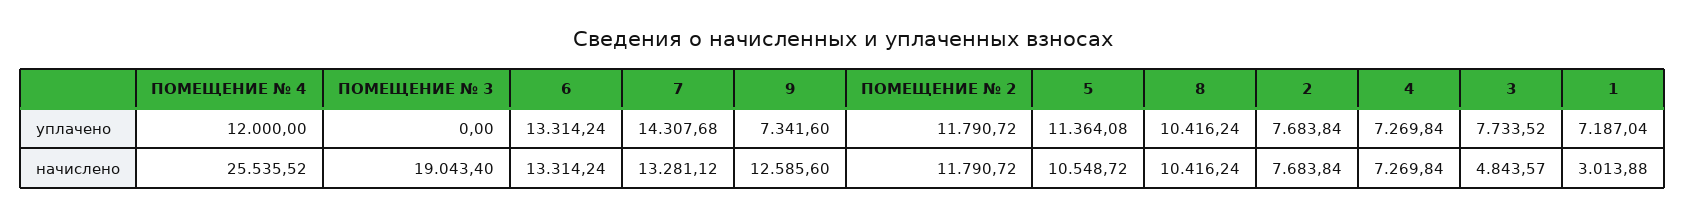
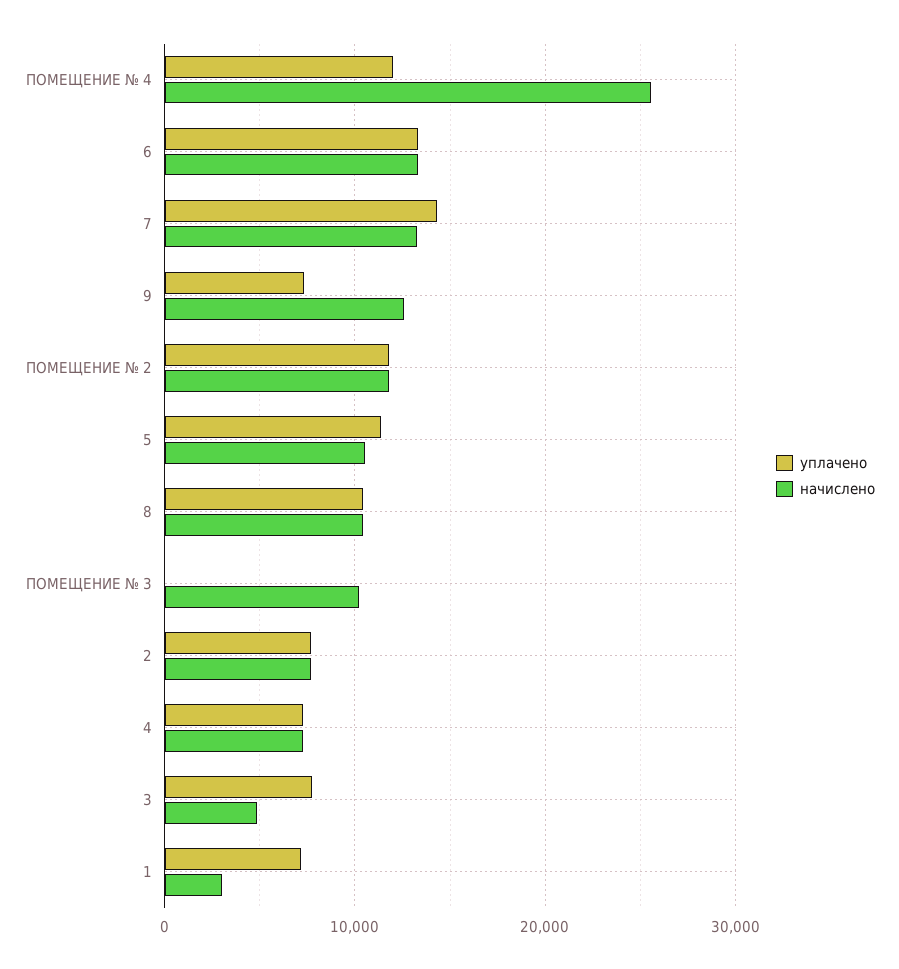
начислено, ПОМЕЩЕНИЕ № 3: 19043.4 -> 10000

